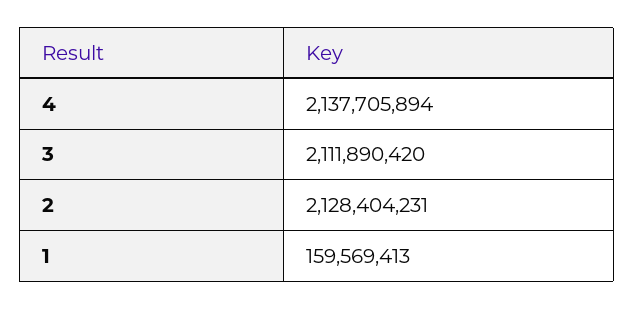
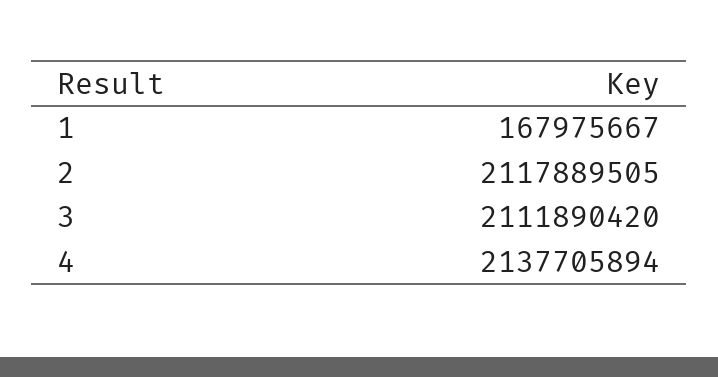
2: 2128404231 -> 2117889505
1: 159569413 -> 167975667

